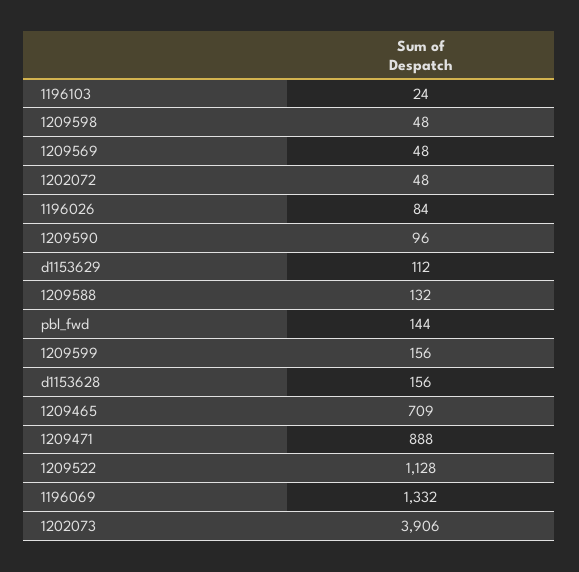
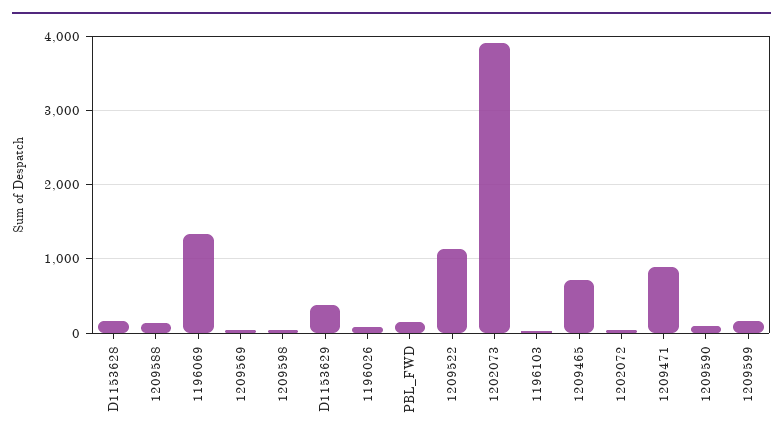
d1153629: 112 -> 400

